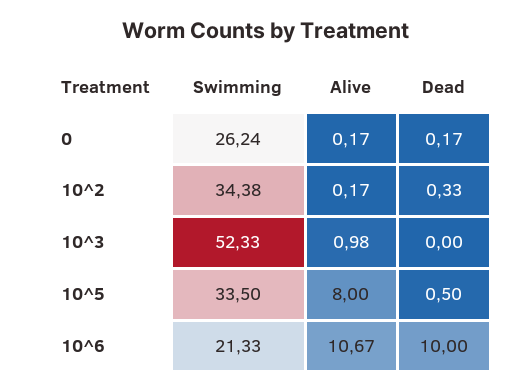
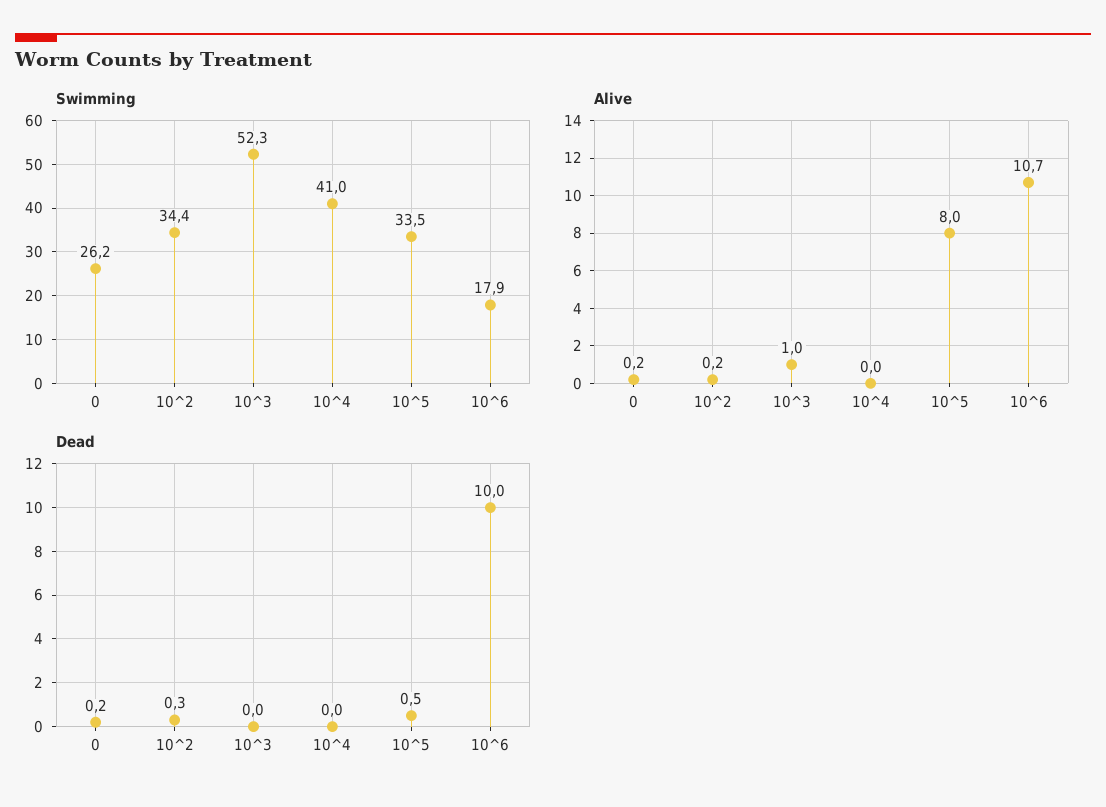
Swimming, 10^6: 21.33 -> 17.9
Swimming, 10^4: none -> 41
Alive, 10^4: none -> 0
Dead, 10^4: none -> 0

